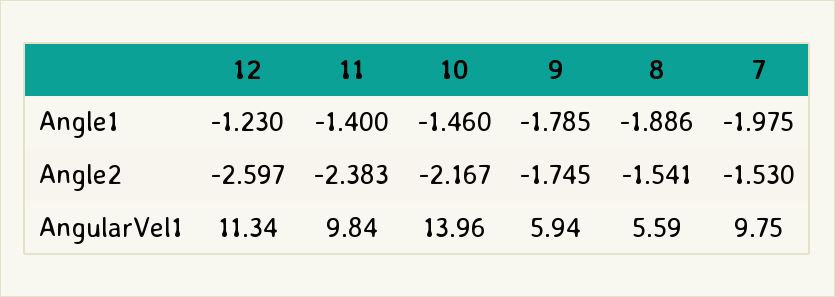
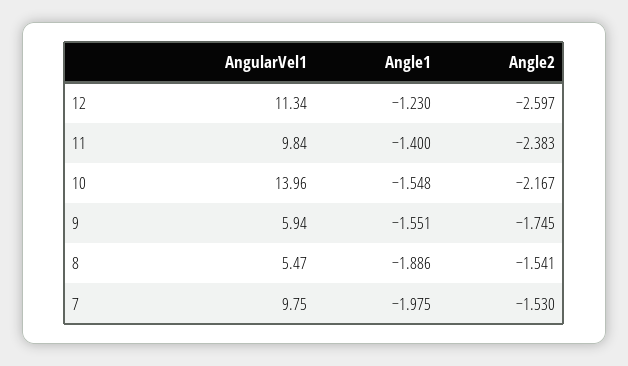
10, Angle1: -1.46 -> -1.548
9, Angle1: -1.785 -> -1.551
8, AngularVel1: 5.59 -> 5.47

